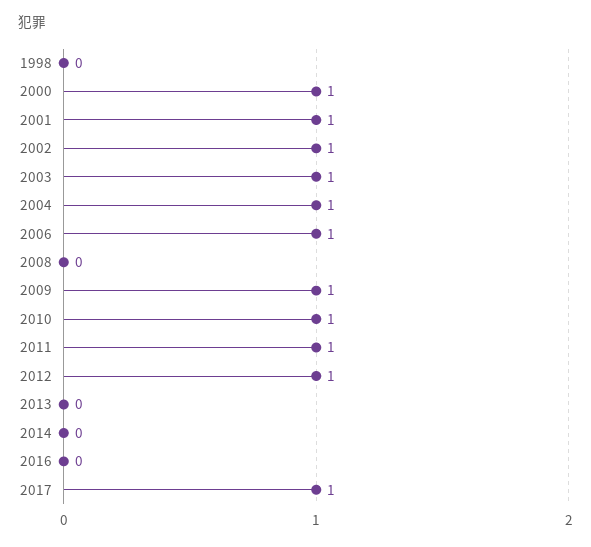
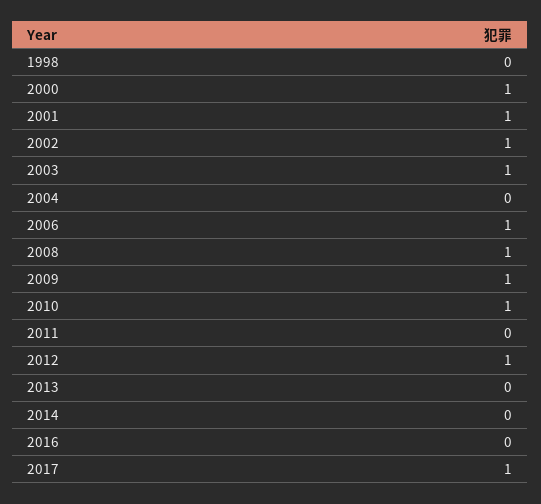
2004: 1 -> 0
2008: 0 -> 1
2011: 1 -> 0

